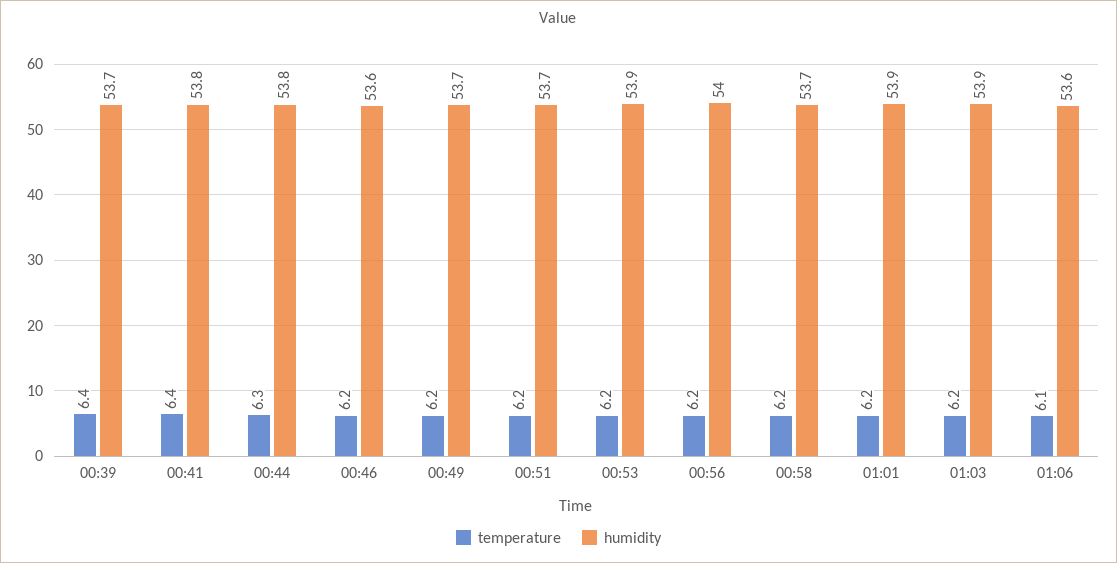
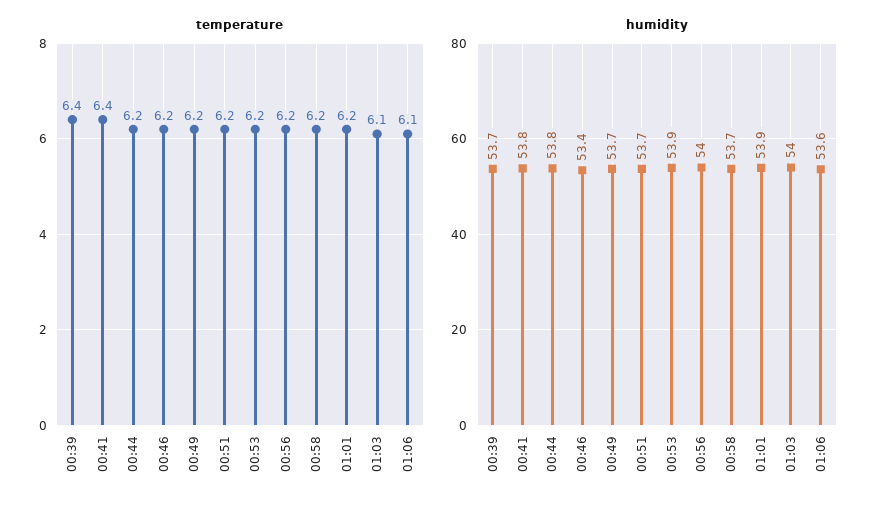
temperature, 00:44: 6.3 -> 6.2
humidity, 00:46: 53.6 -> 53.4
temperature, 01:03: 6.2 -> 6.1
humidity, 01:03: 53.9 -> 54

